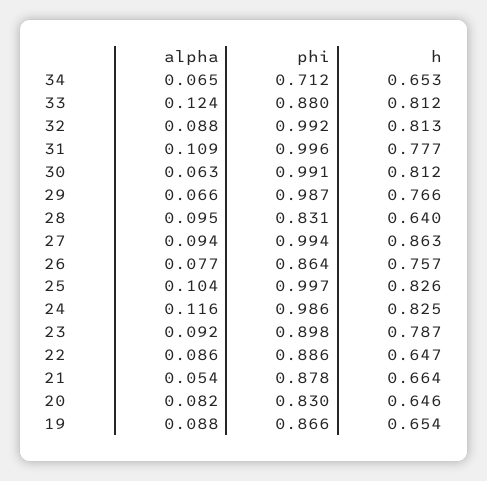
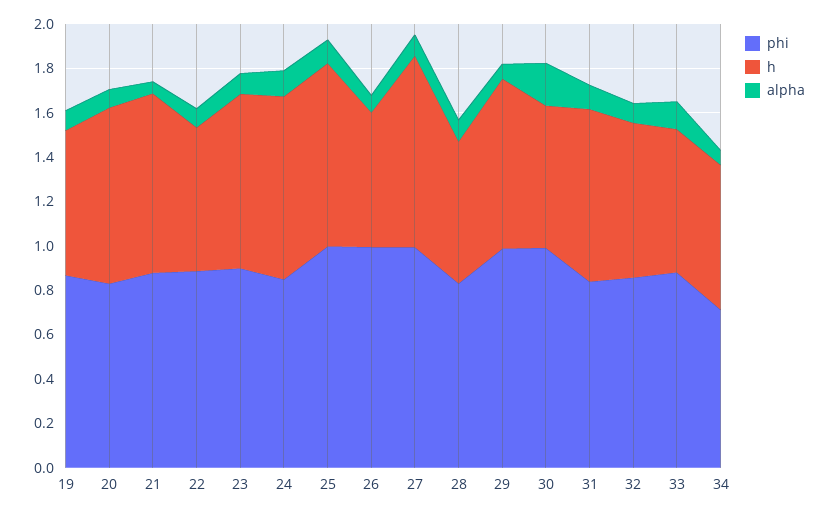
h, 33: 0.812 -> 0.65
phi, 32: 0.992 -> 0.85
h, 32: 0.813 -> 0.7
phi, 31: 0.996 -> 0.85
alpha, 30: 0.063 -> 0.2
h, 30: 0.812 -> 0.65
phi, 26: 0.864 -> 1
h, 26: 0.757 -> 0.6
phi, 24: 0.986 -> 0.85
h, 21: 0.664 -> 0.8
h, 20: 0.646 -> 0.8

